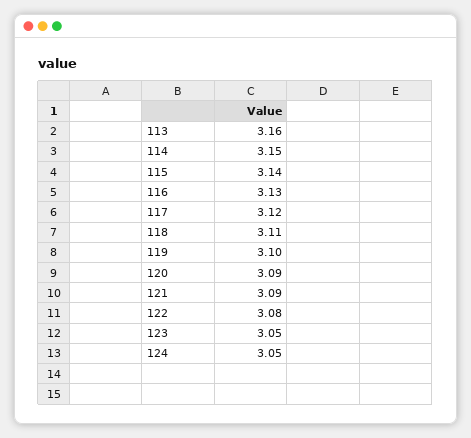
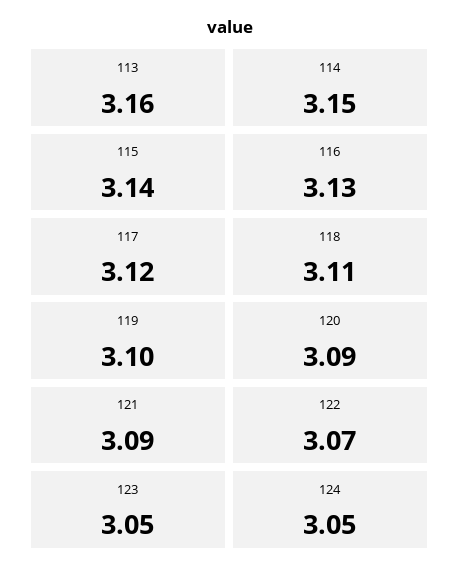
122: 3.08 -> 3.07

